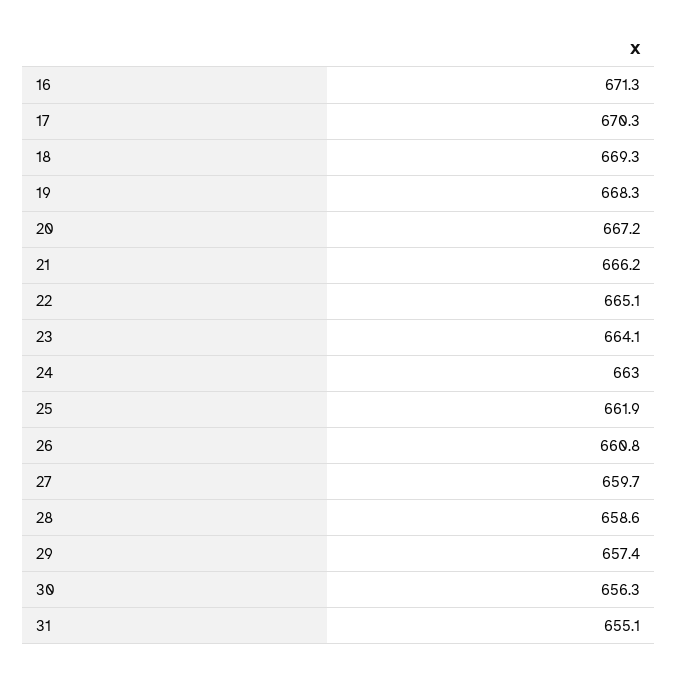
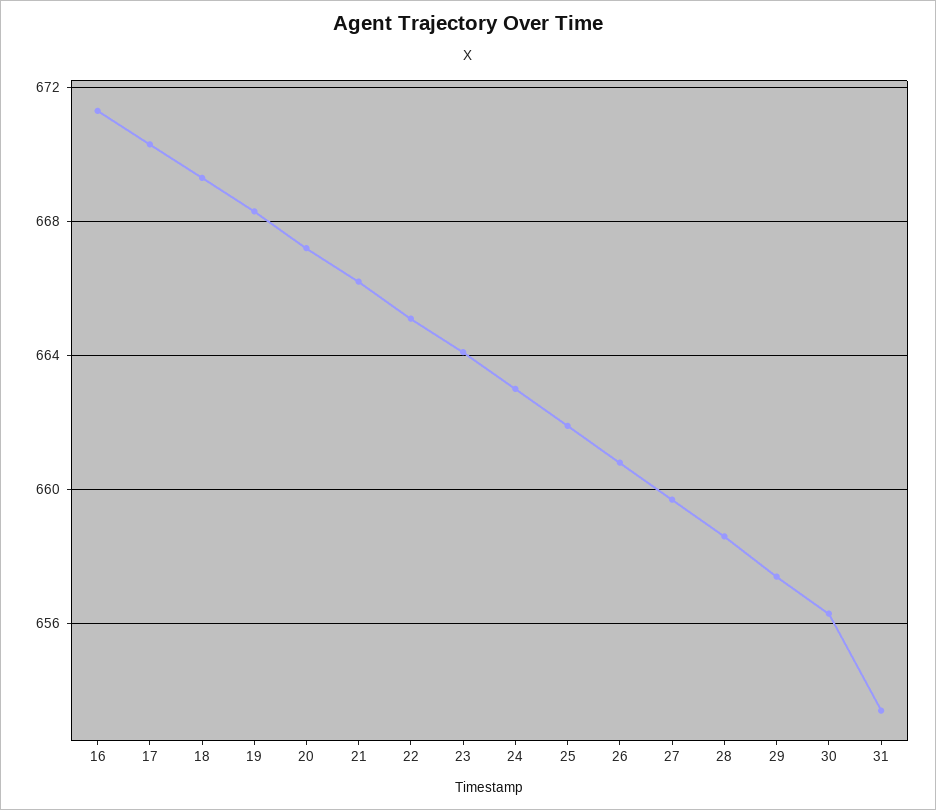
31: 655.1 -> 653.5

